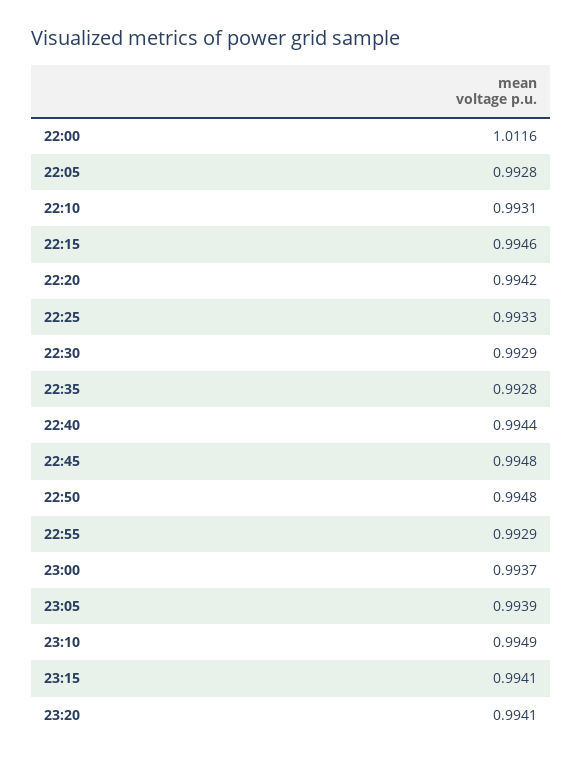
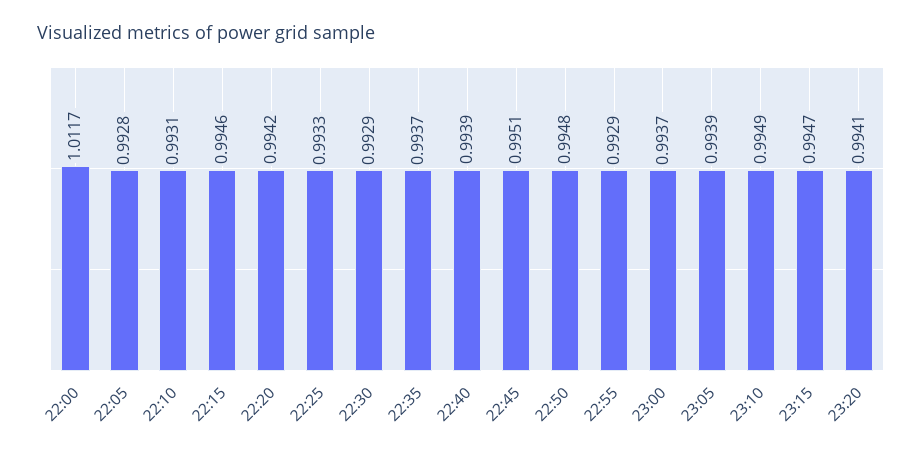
22:00: 1.0116 -> 1.0117
22:35: 0.9928 -> 0.9937
22:40: 0.9944 -> 0.9939
22:45: 0.9948 -> 0.9951
23:15: 0.9941 -> 0.9947

